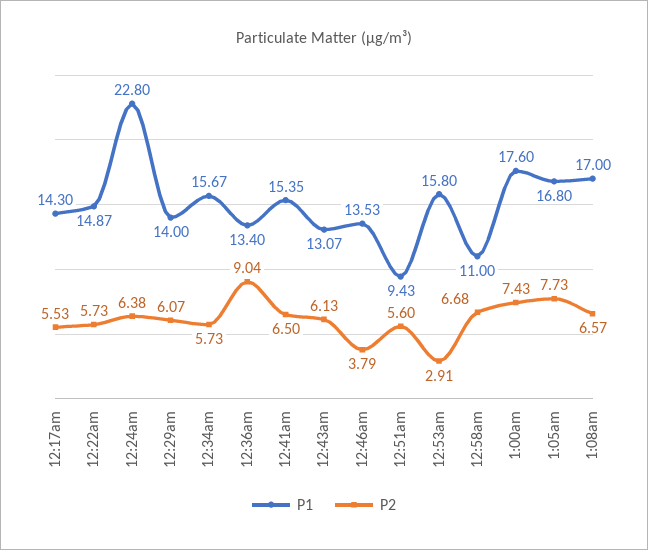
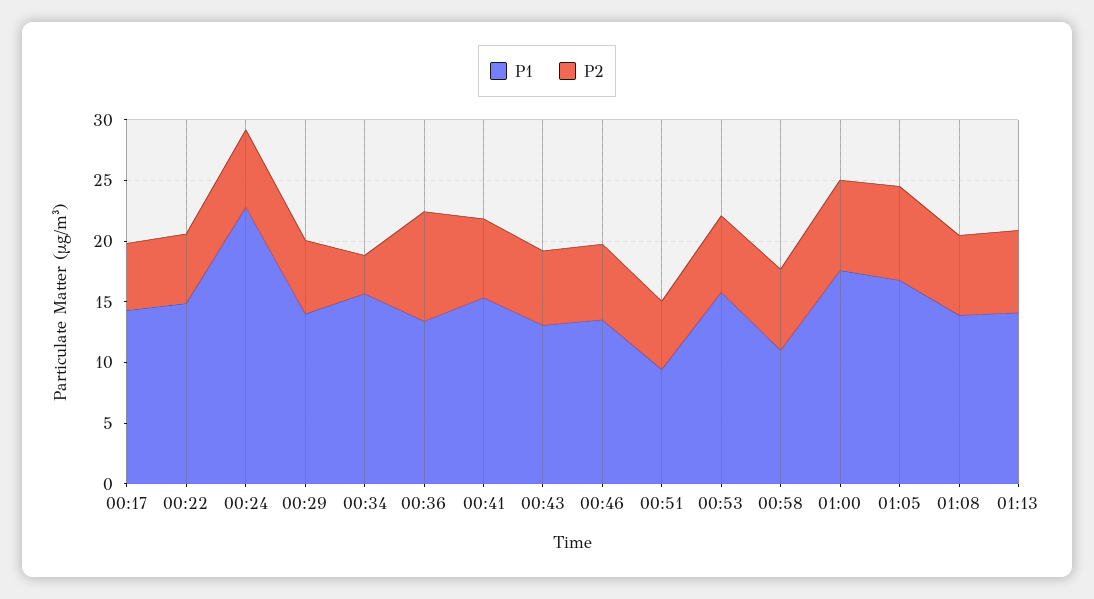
P2, 12:34am: 5.73 -> 3
P2, 12:46am: 3.79 -> 6
P2, 12:53am: 2.91 -> 6
P1, 1:08am: 17 -> 14
P1, 01:13: none -> 14
P2, 01:13: none -> 7

